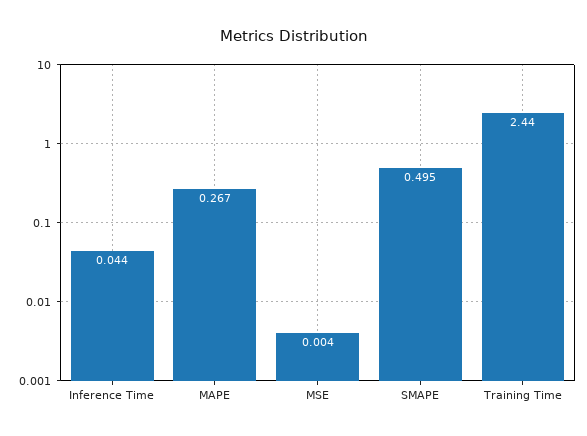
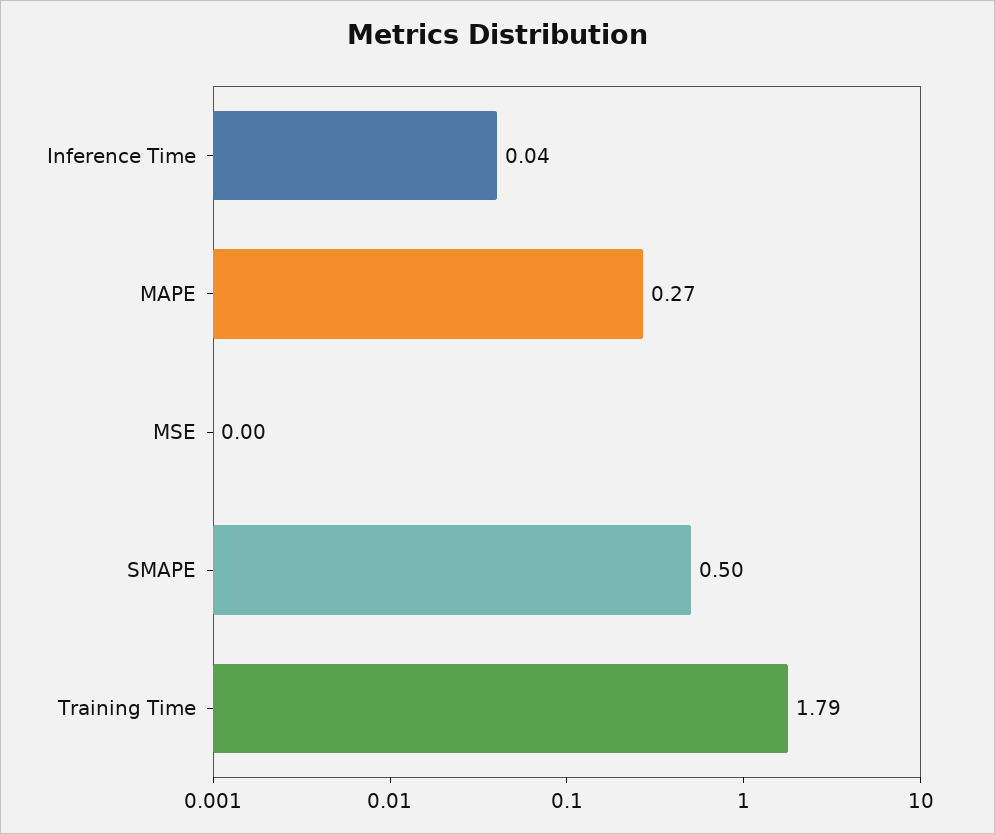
Training Time: 2.44 -> 1.79

